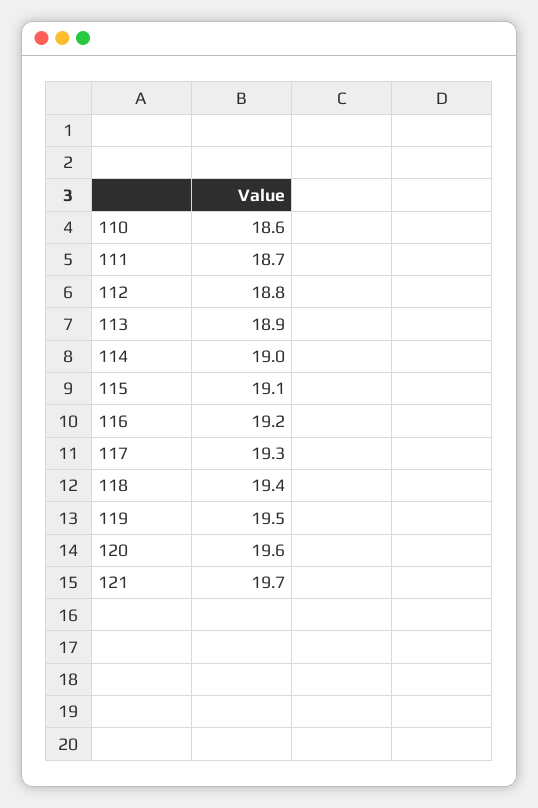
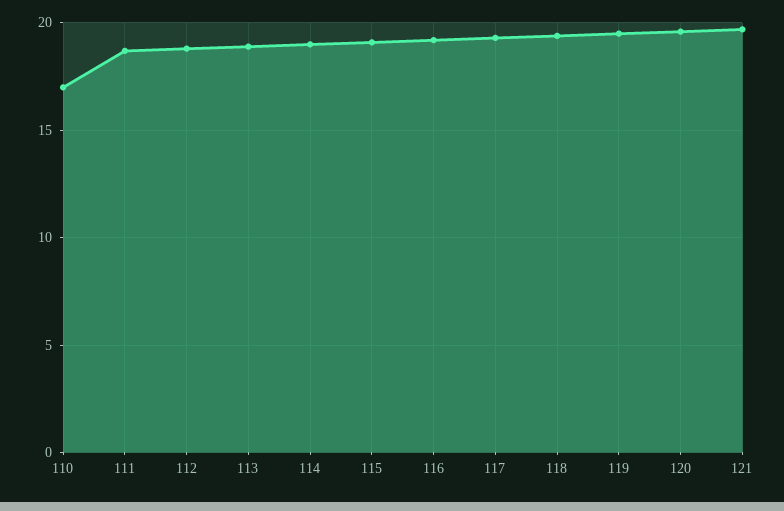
110: 18.6 -> 17

